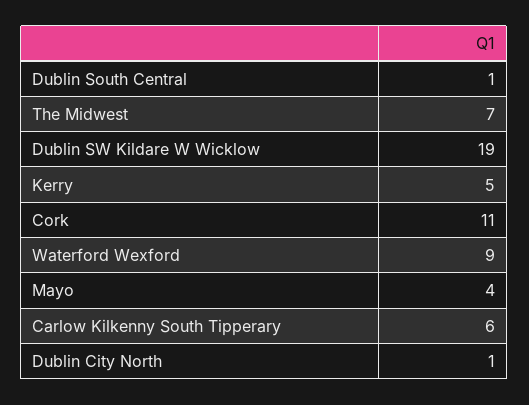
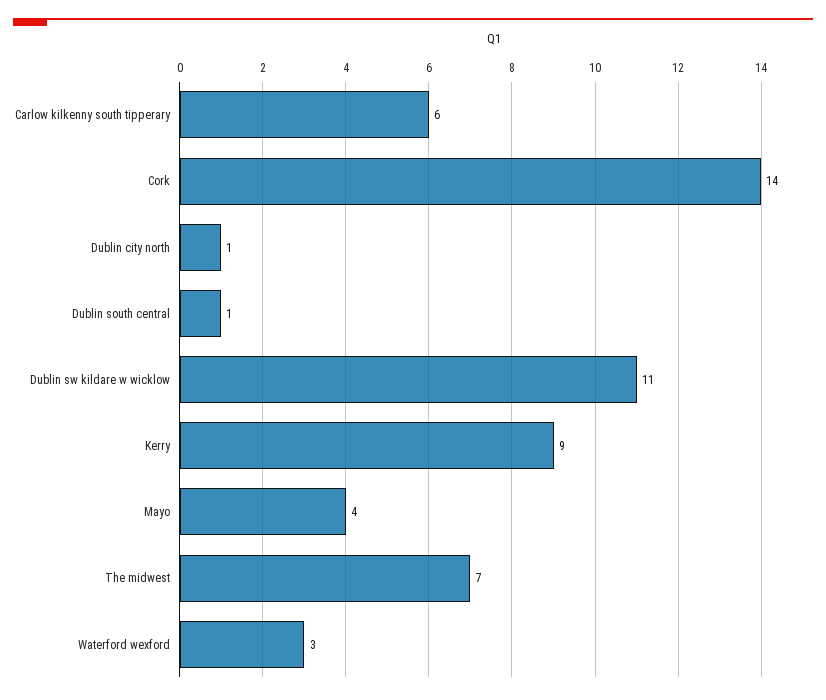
Dublin SW Kildare W Wicklow: 19 -> 11
Kerry: 5 -> 9
Cork: 11 -> 14
Waterford Wexford: 9 -> 3

